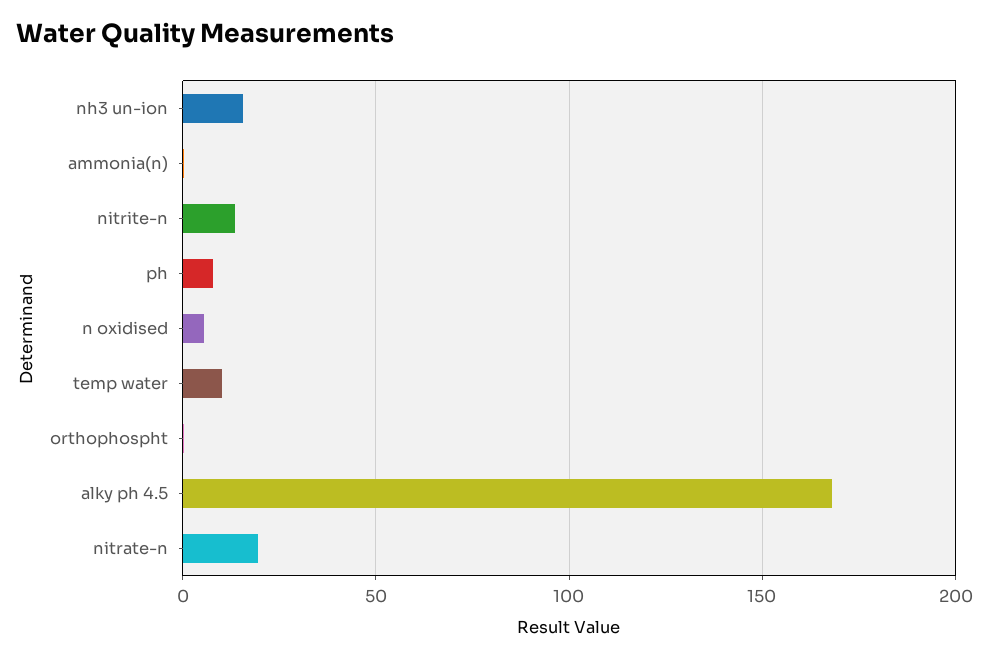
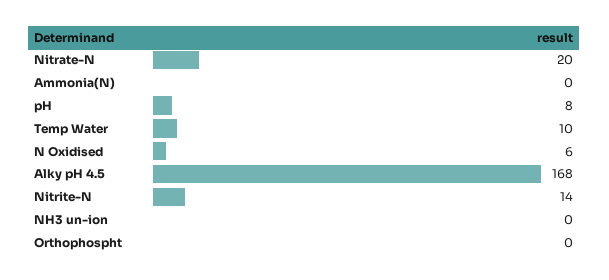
nh3 un-ion: 15 -> 0

